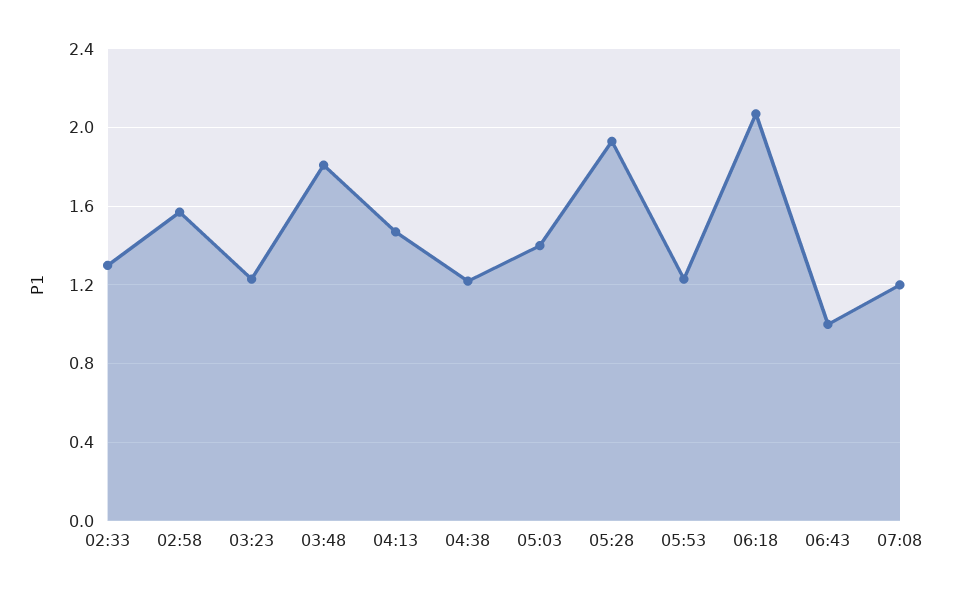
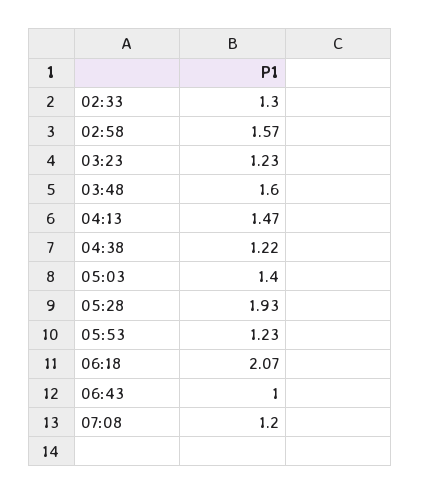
03:48: 1.8 -> 1.6

